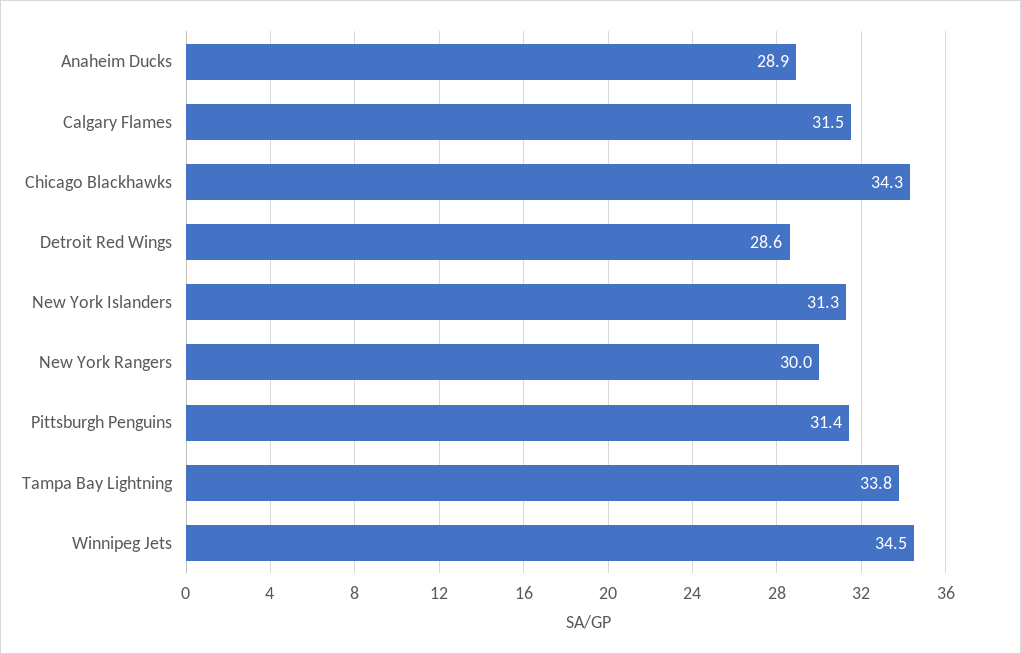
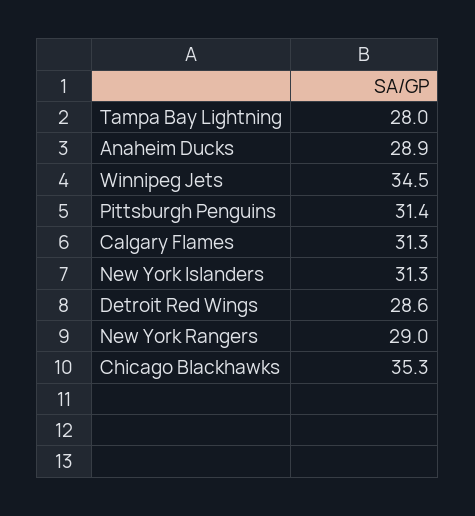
Calgary Flames: 31.5 -> 31.3
Chicago Blackhawks: 34.3 -> 35.3
New York Rangers: 30 -> 29
Tampa Bay Lightning: 33.8 -> 28

